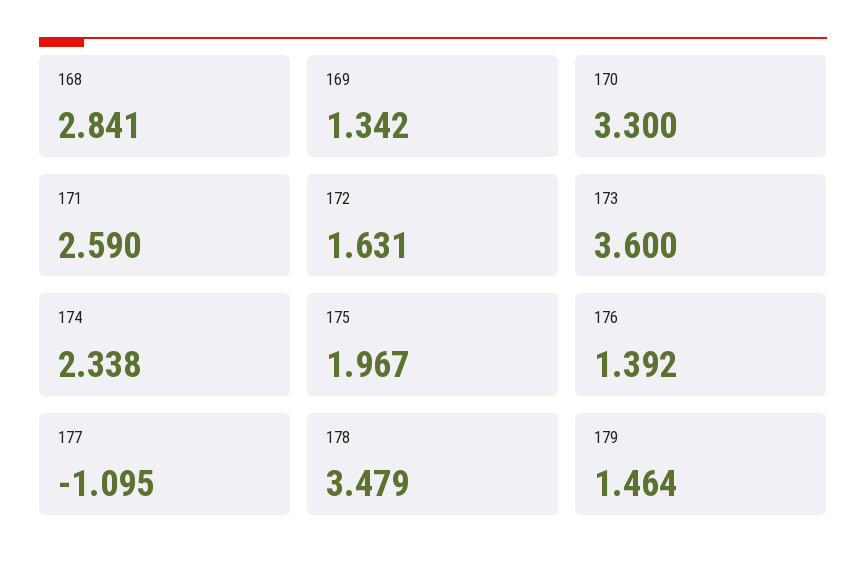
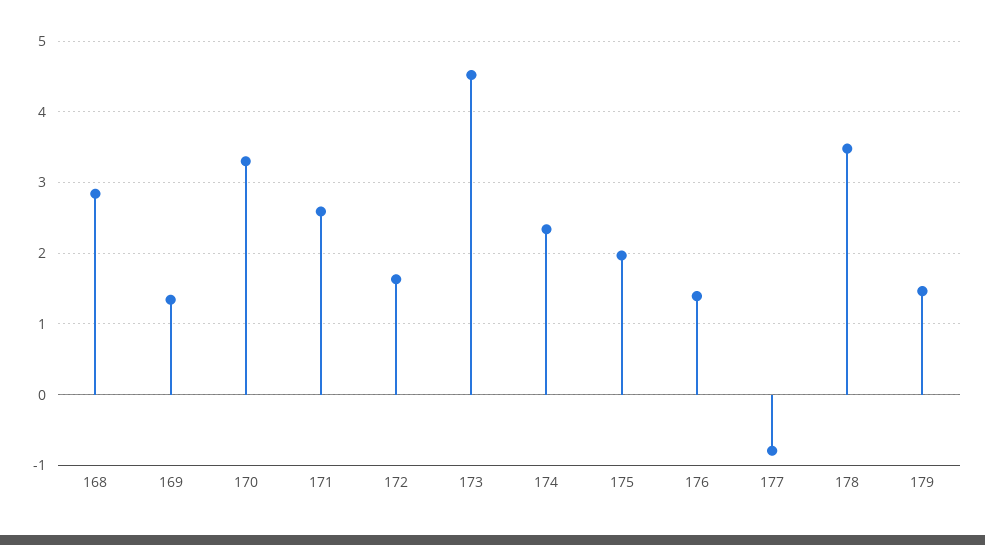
173: 3.6 -> 4.5
177: -1.095 -> -0.8

